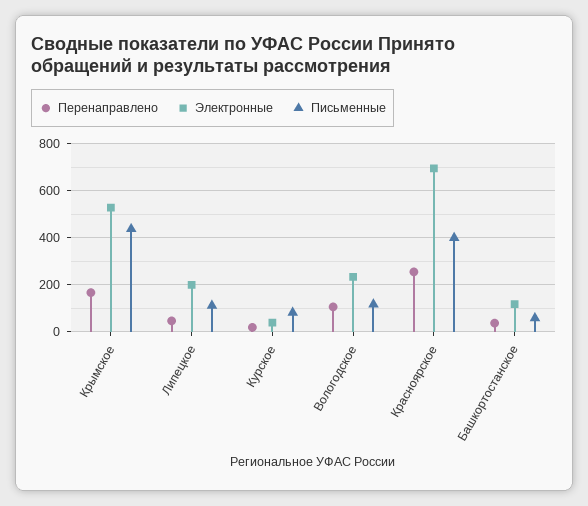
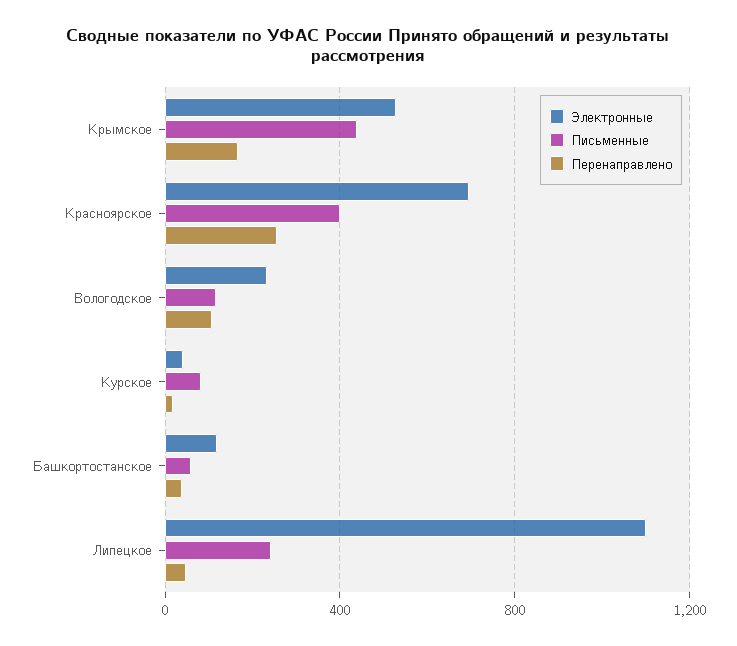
Электронные, Липецкое: 200 -> 1100
Письменные, Липецкое: 100 -> 250

